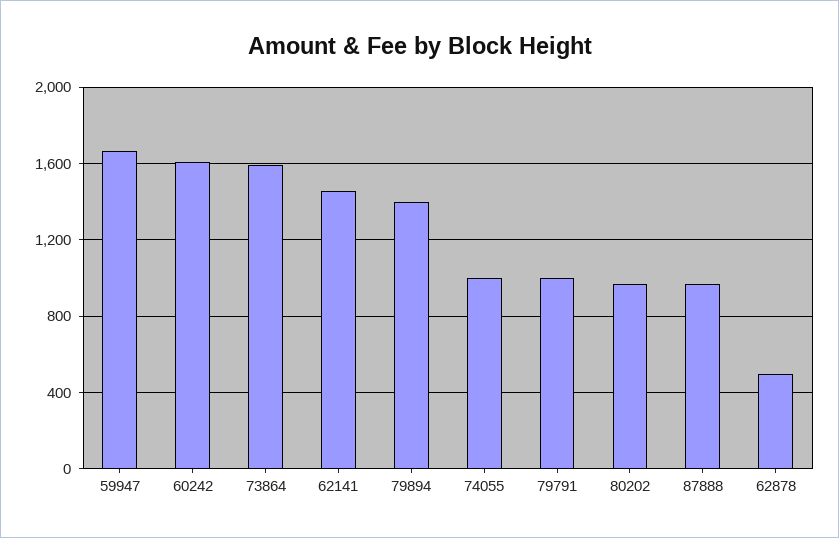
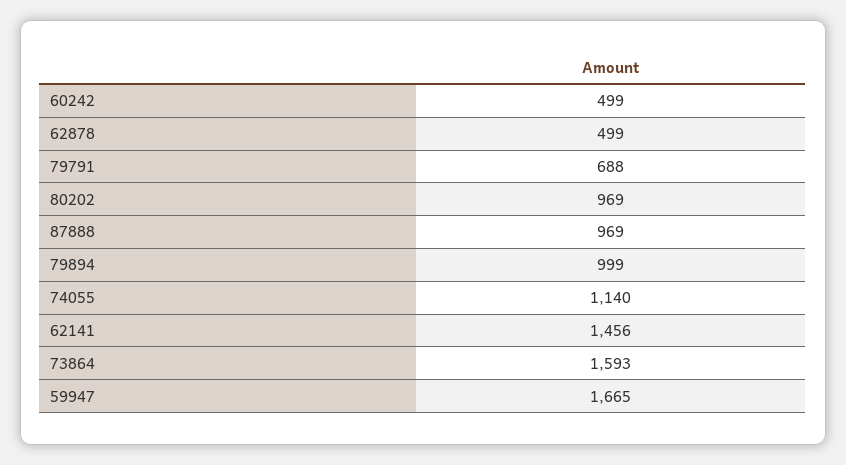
60242: 1600 -> 499
79894: 1400 -> 999
74055: 1000 -> 1140
79791: 1000 -> 688

